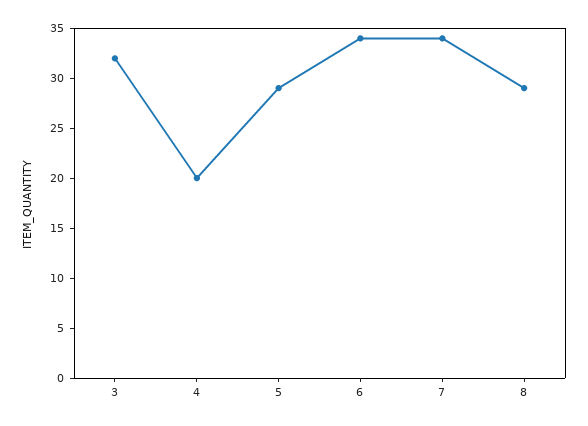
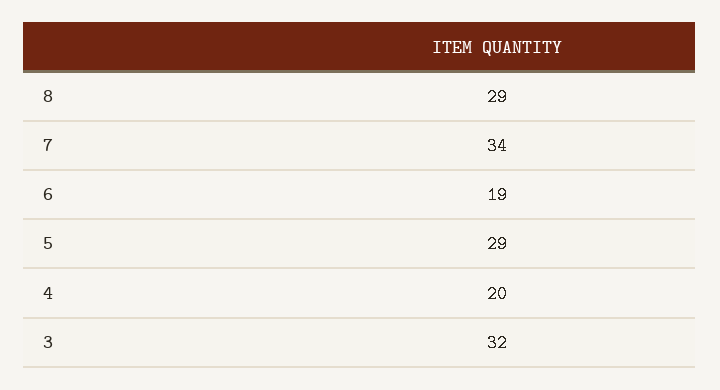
6: 34 -> 19

